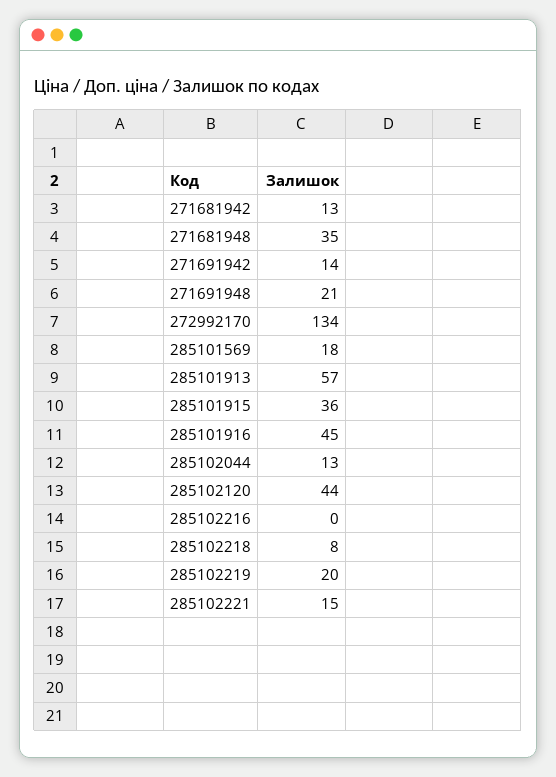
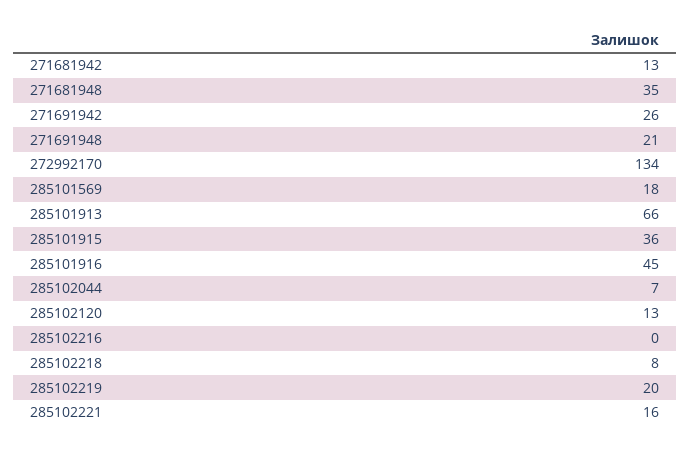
271691942: 14 -> 26
285101913: 57 -> 66
285102044: 13 -> 7
285102120: 44 -> 13
285102221: 15 -> 16

